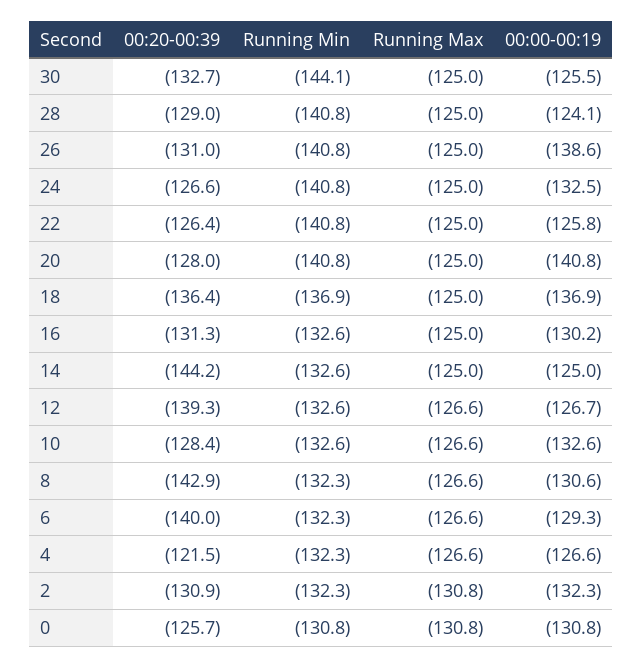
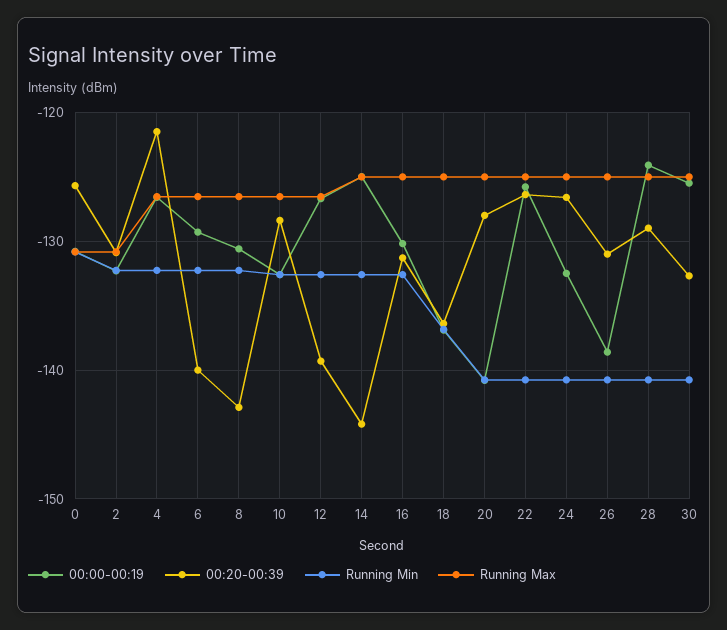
Running Min, 30: -144.1 -> -141

